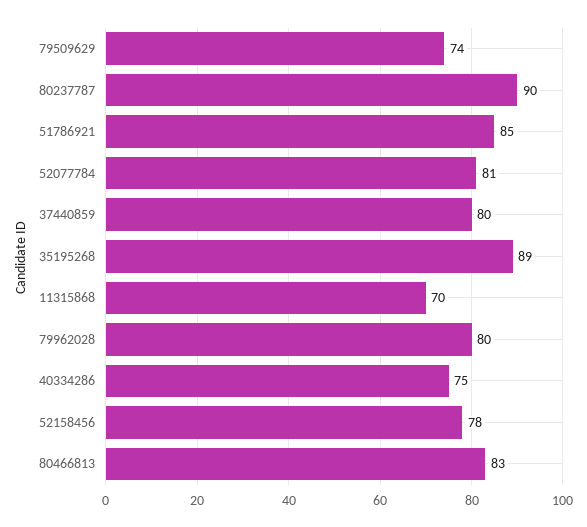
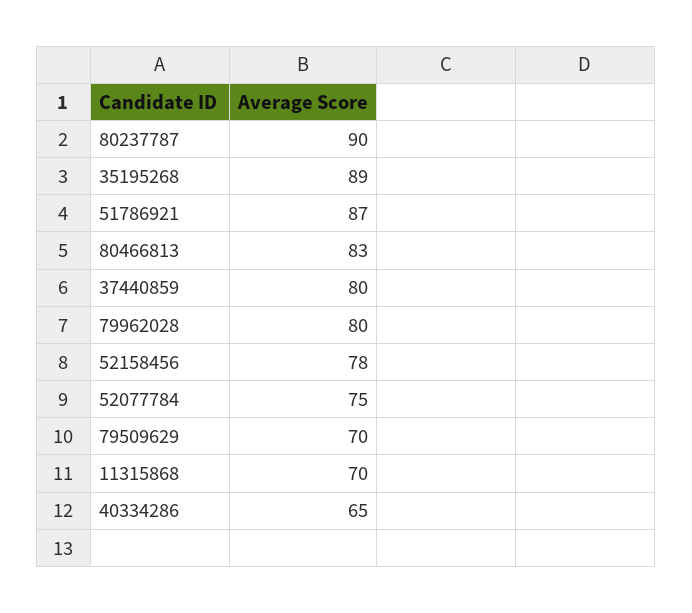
79509629: 74 -> 70
51786921: 85 -> 87
52077784: 81 -> 75
40334286: 75 -> 65

